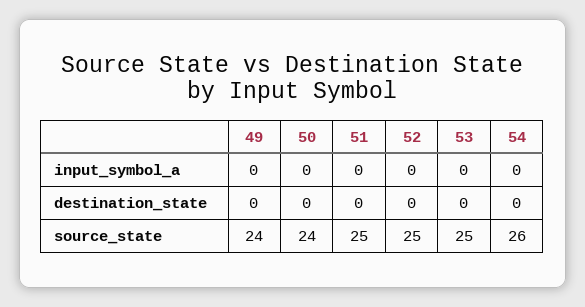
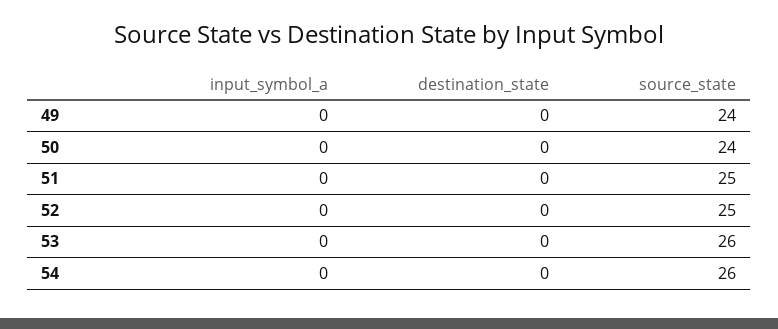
53, source_state: 25 -> 26

